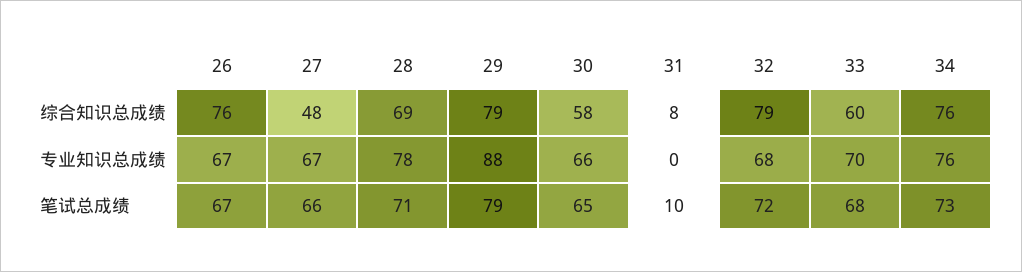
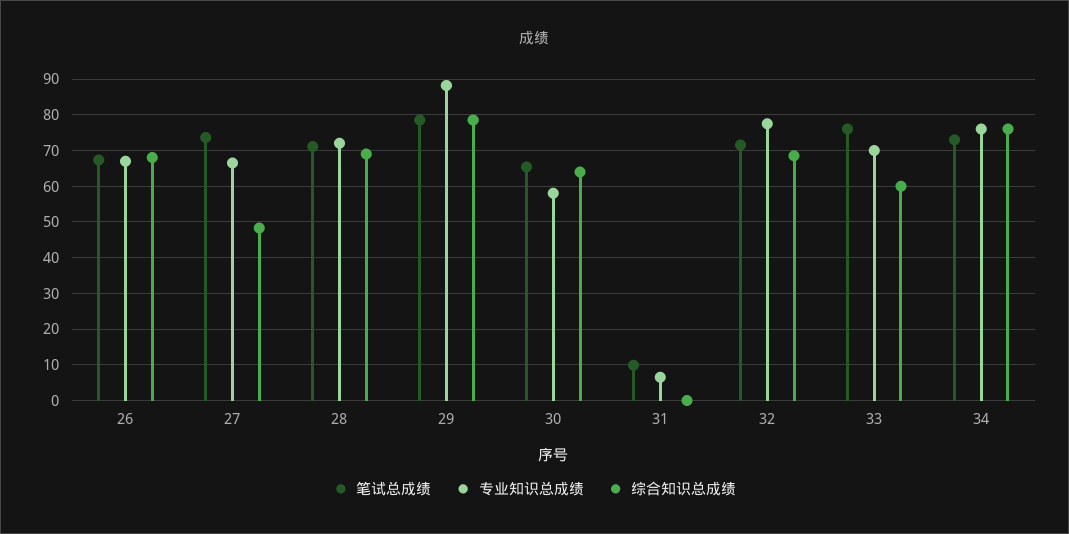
综合知识总成绩, 26: 76 -> 68
综合知识总成绩, 30: 58 -> 64
综合知识总成绩, 31: 8 -> 0
综合知识总成绩, 32: 79 -> 68
专业知识总成绩, 28: 78 -> 72
专业知识总成绩, 30: 66 -> 58
专业知识总成绩, 31: 0 -> 6
专业知识总成绩, 32: 68 -> 78
笔试总成绩, 27: 66 -> 74
笔试总成绩, 33: 68 -> 76

